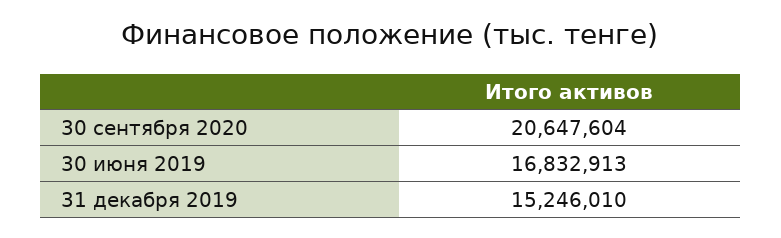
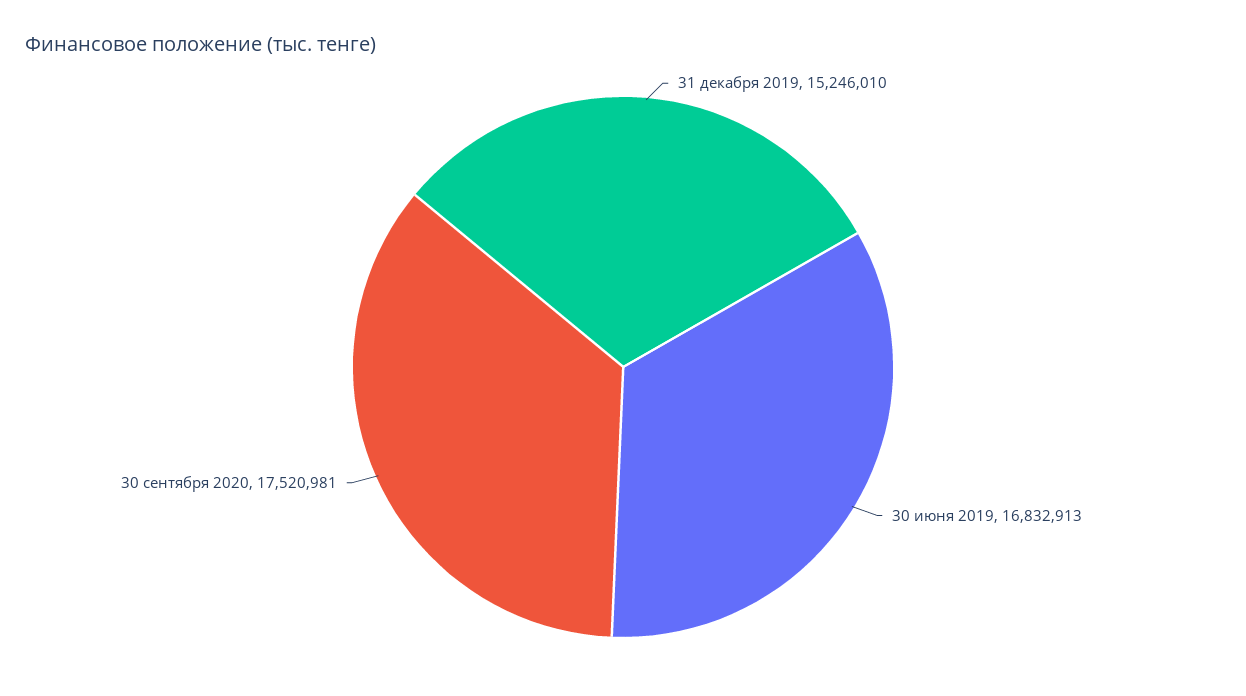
30 сентября 2020: 20647604 -> 17520981

